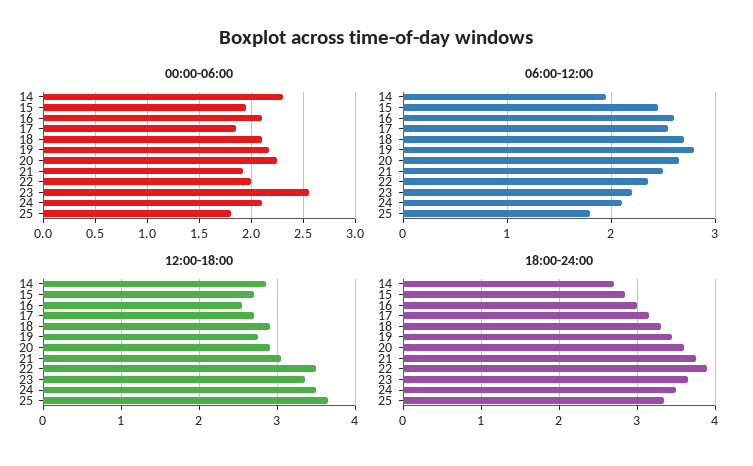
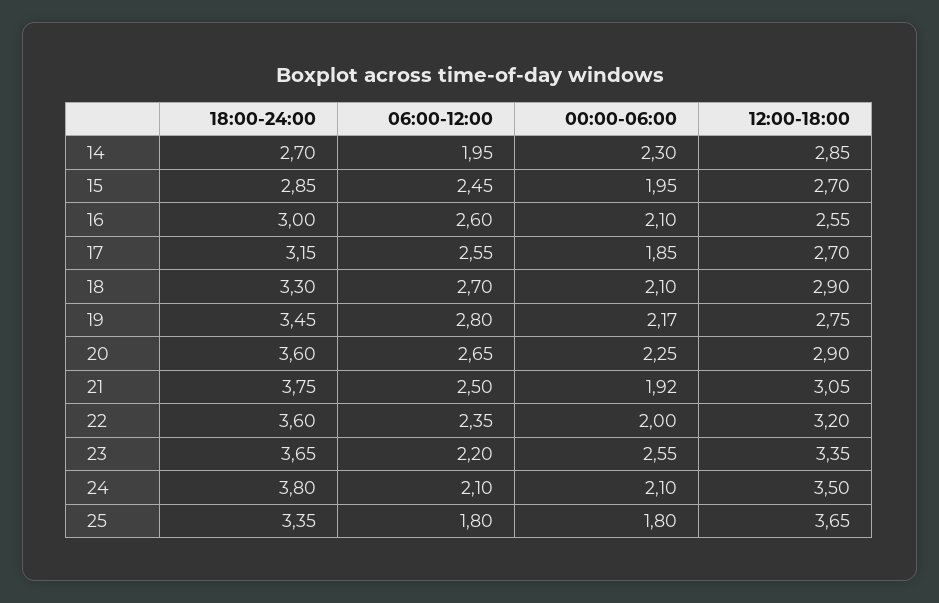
12:00-18:00, 22: 3.5 -> 3.2
18:00-24:00, 22: 3.9 -> 3.6
18:00-24:00, 24: 3.5 -> 3.8

